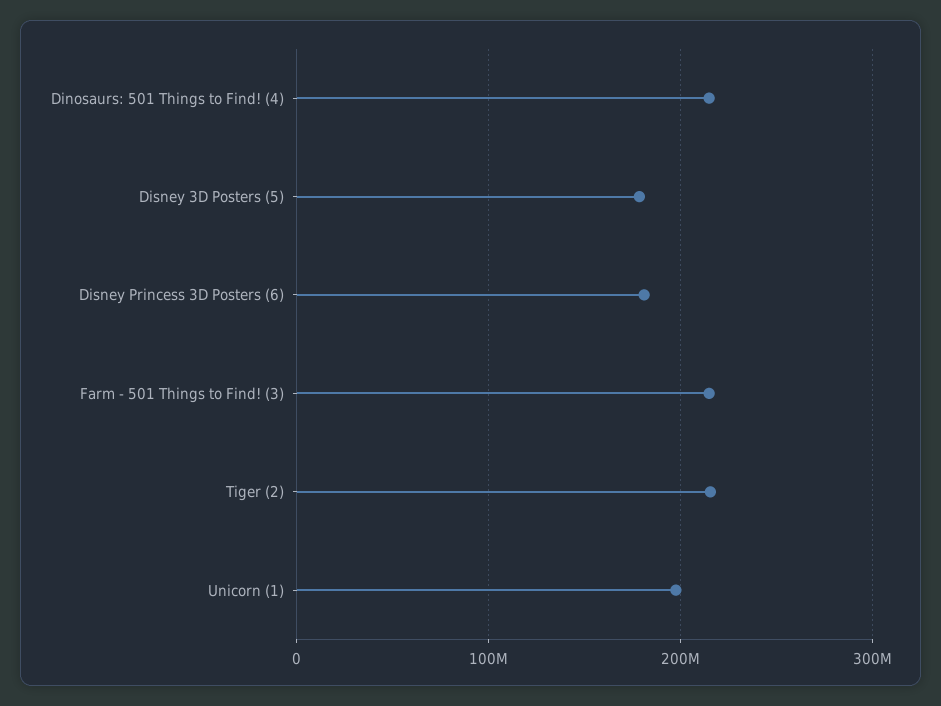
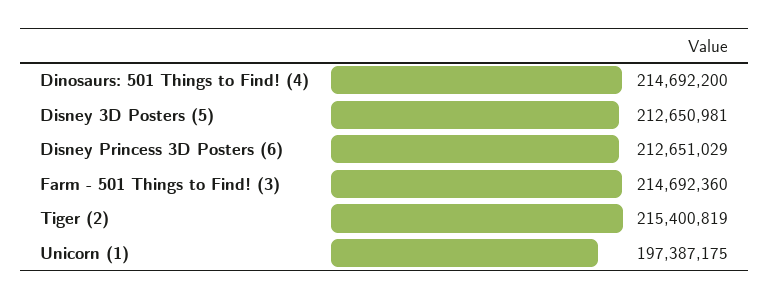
Disney 3D Posters (5): 180000000 -> 212650981
Disney Princess 3D Posters (6): 180000000 -> 212651029

